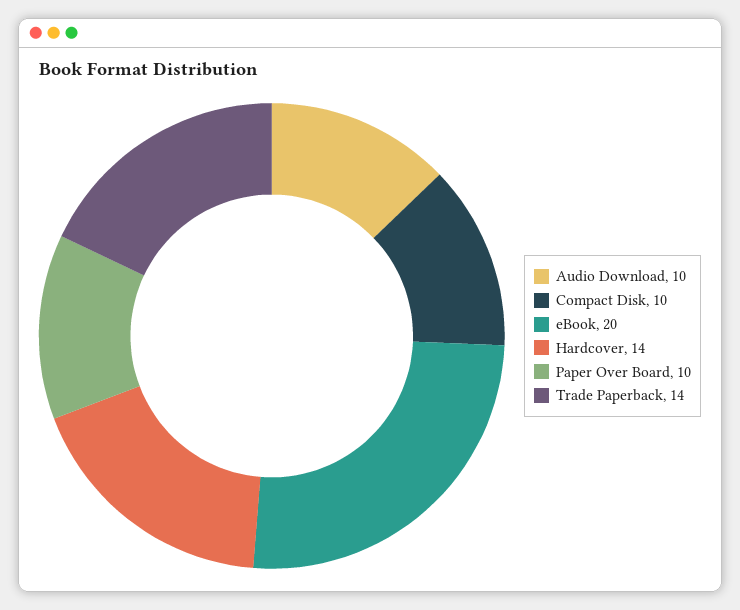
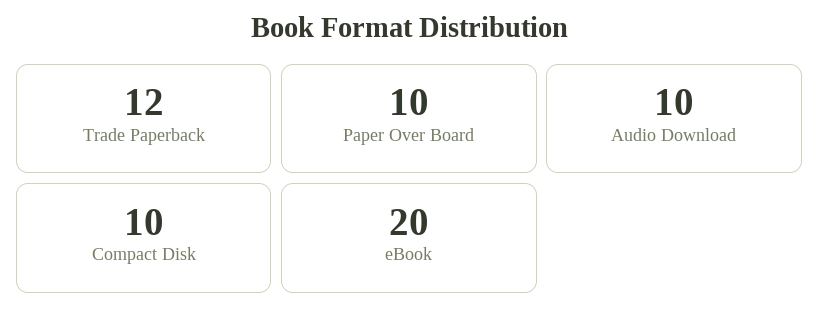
Hardcover: 14 -> none
Trade Paperback: 14 -> 12

